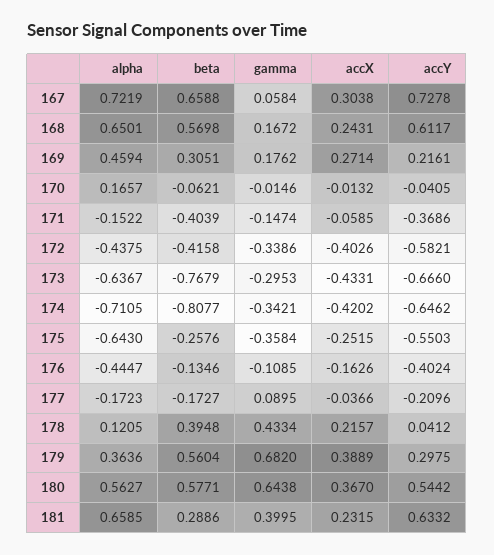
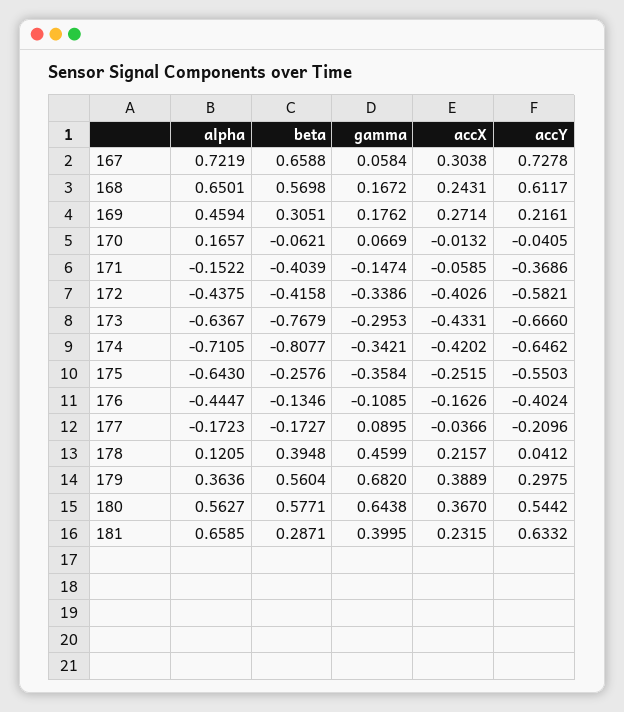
gamma, 170: -0.0146 -> 0.0669
gamma, 178: 0.4334 -> 0.4599
beta, 181: 0.2886 -> 0.2871

